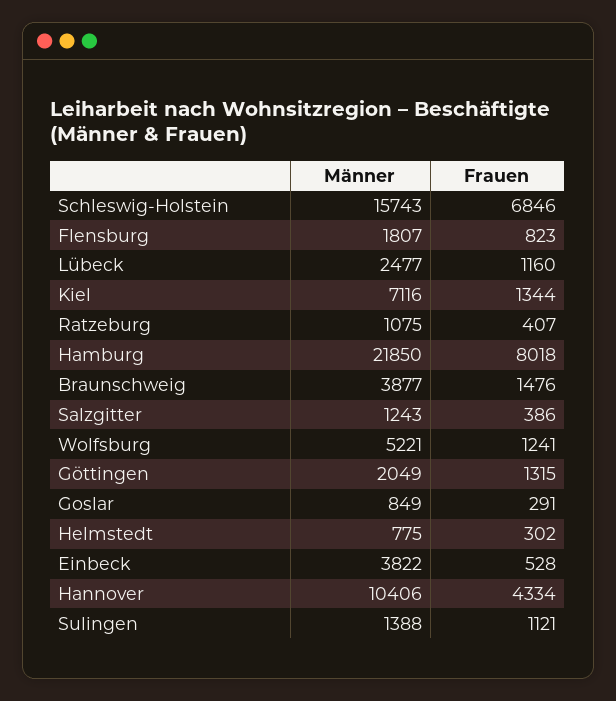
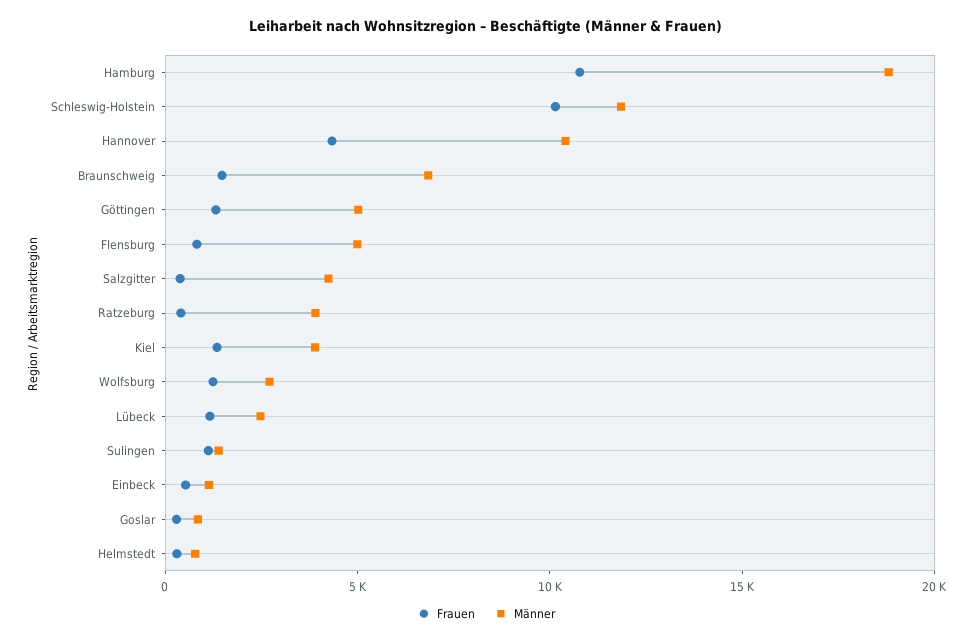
Männer, Schleswig-Holstein: 15743 -> 12000
Frauen, Schleswig-Holstein: 6846 -> 10000
Männer, Flensburg: 1807 -> 5000
Männer, Kiel: 7116 -> 4000
Männer, Ratzeburg: 1075 -> 4000
Männer, Hamburg: 21850 -> 19000
Frauen, Hamburg: 8018 -> 11000
Männer, Braunschweig: 3877 -> 7000
Männer, Salzgitter: 1243 -> 4000
Männer, Wolfsburg: 5221 -> 3000
Männer, Göttingen: 2049 -> 5000
Männer, Einbeck: 3822 -> 1000

